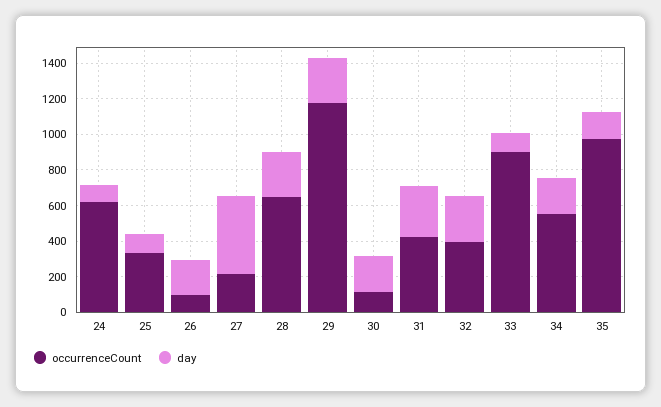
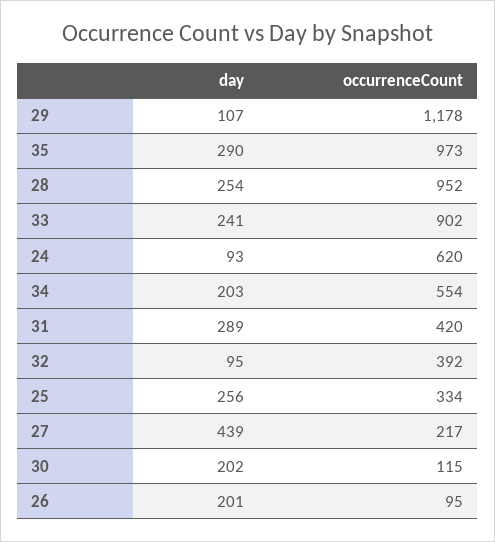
day, 25: 100 -> 256
occurrenceCount, 28: 650 -> 952
day, 29: 250 -> 107
day, 32: 250 -> 95
day, 33: 100 -> 241
day, 35: 150 -> 290

